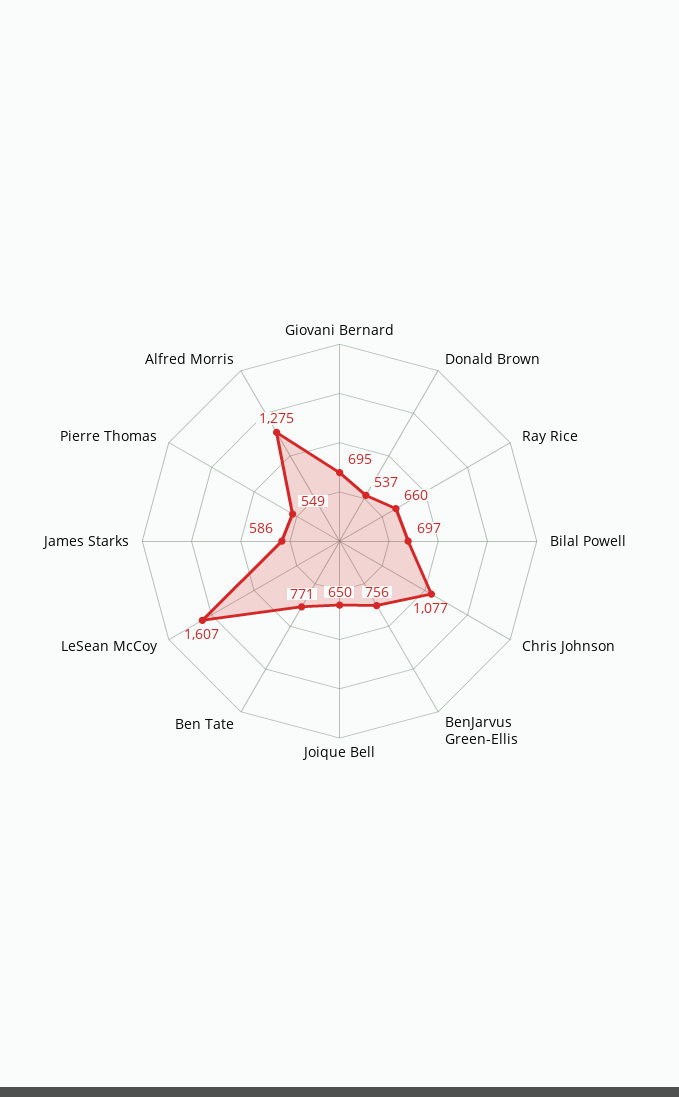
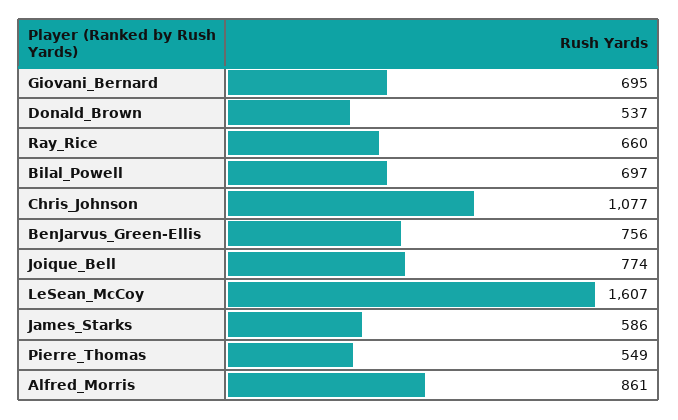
Joique Bell: 650 -> 774
Ben Tate: 771 -> none
Alfred Morris: 1275 -> 861

